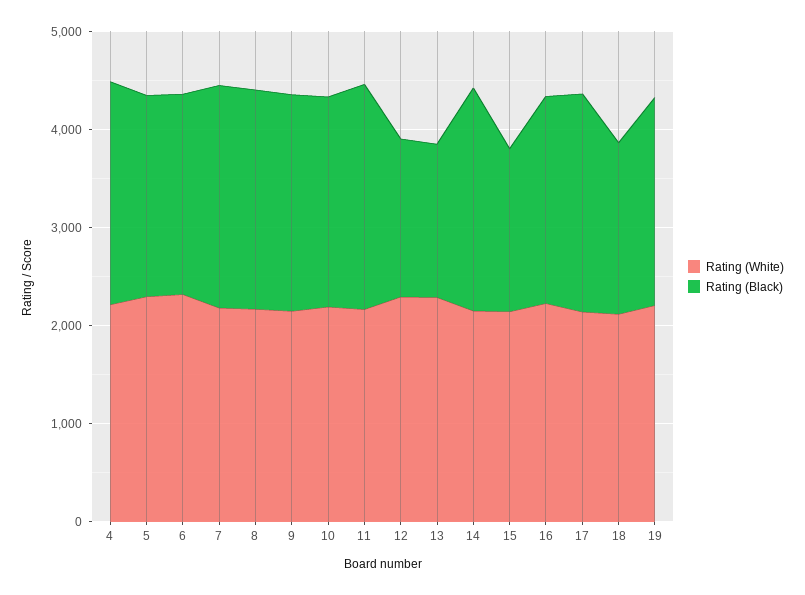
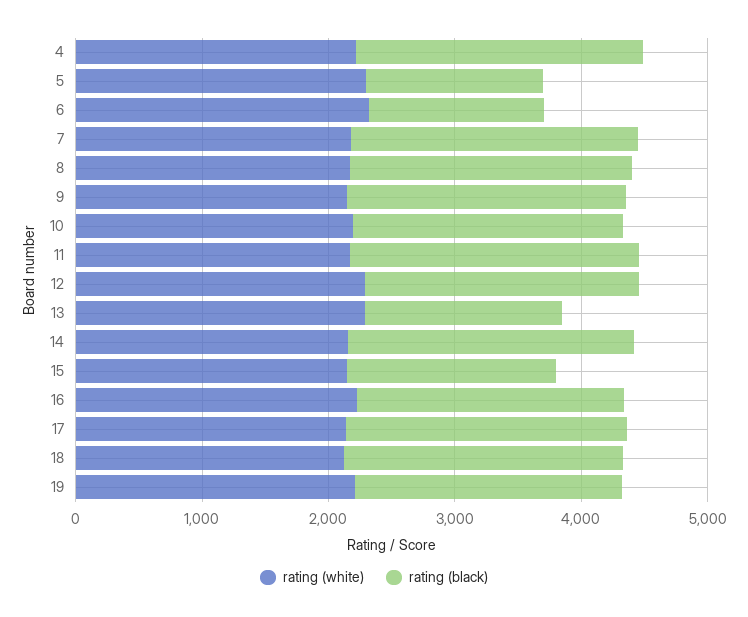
Rating (Black), 5: 2000 -> 1400
Rating (Black), 6: 2000 -> 1400
Rating (Black), 12: 1600 -> 2200
Rating (Black), 18: 1800 -> 2200

